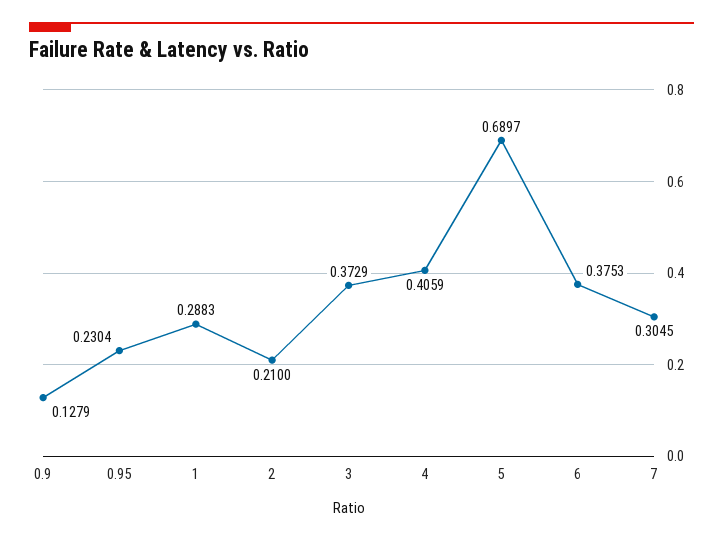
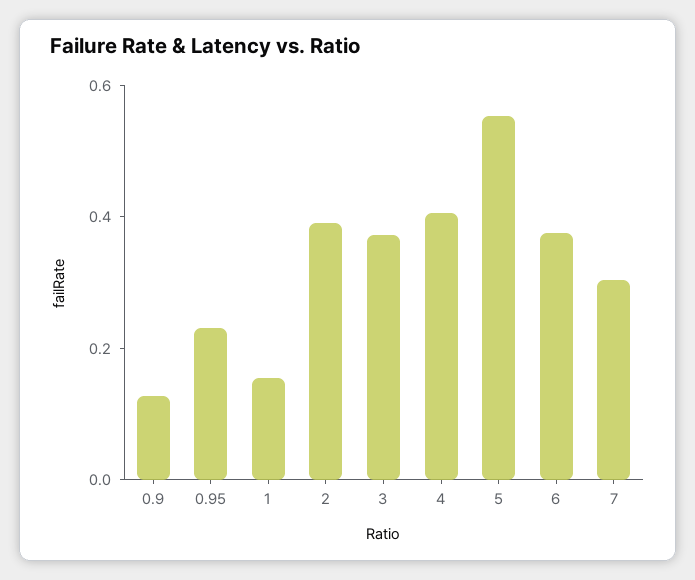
1: 0.2883 -> 0.15
2: 0.21 -> 0.4
5: 0.6897 -> 0.55

